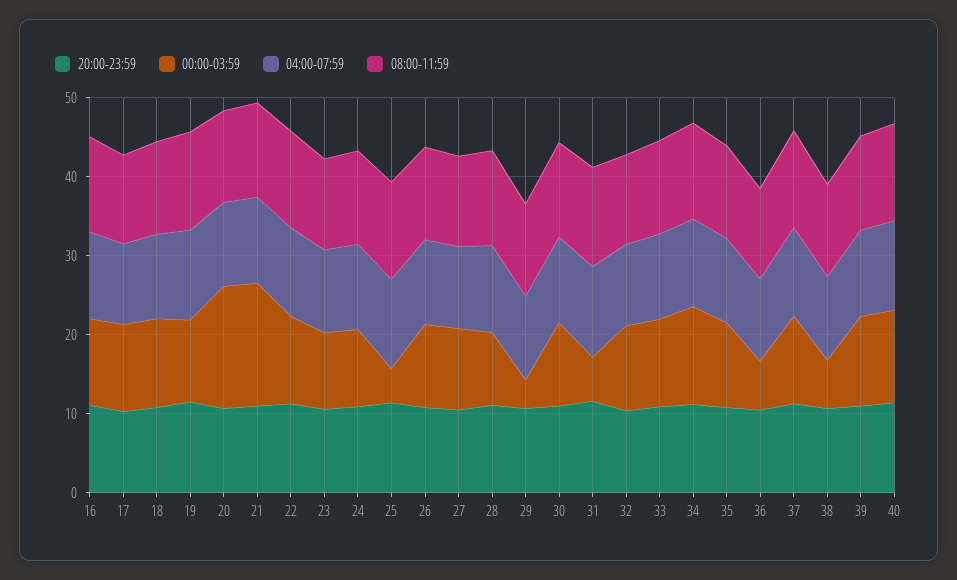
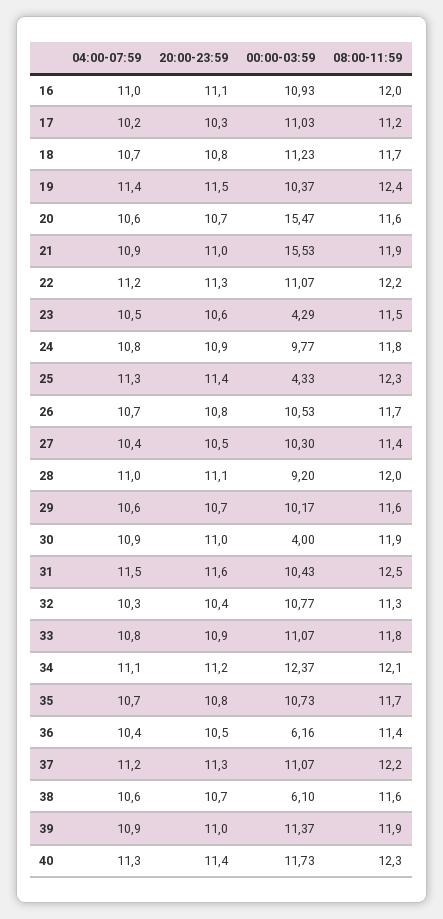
00:00-03:59, 23: 10 -> 4.29
00:00-03:59, 29: 4 -> 10.17
00:00-03:59, 30: 10 -> 4
00:00-03:59, 31: 6 -> 10.43

